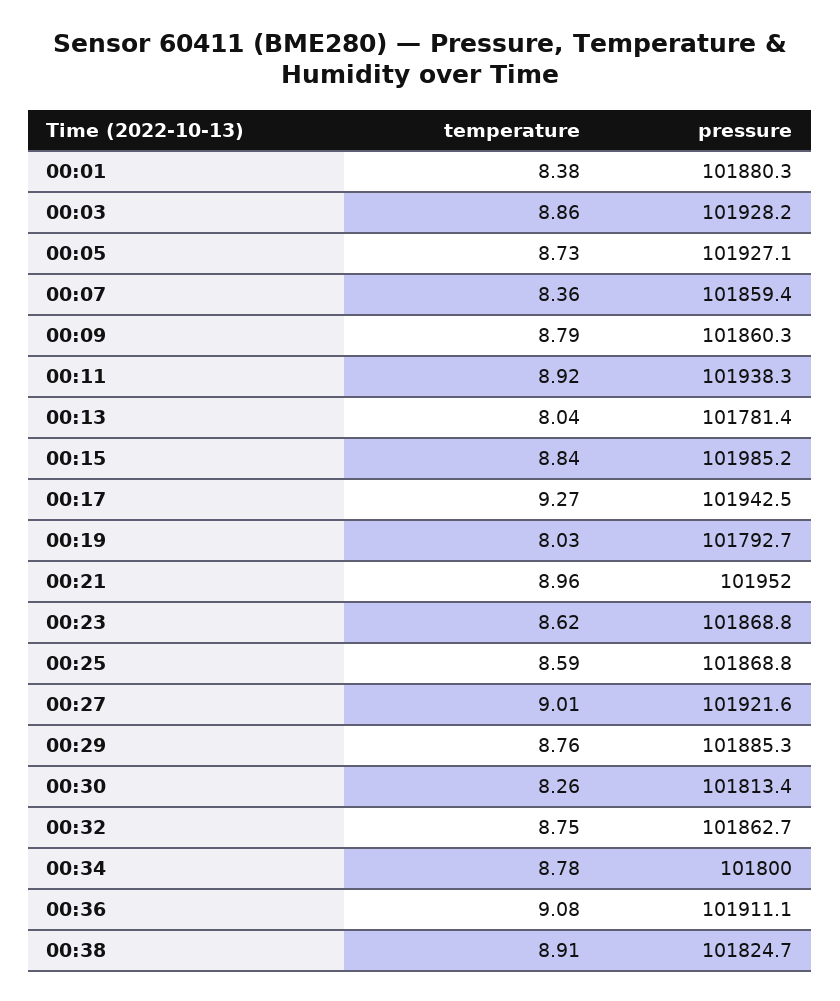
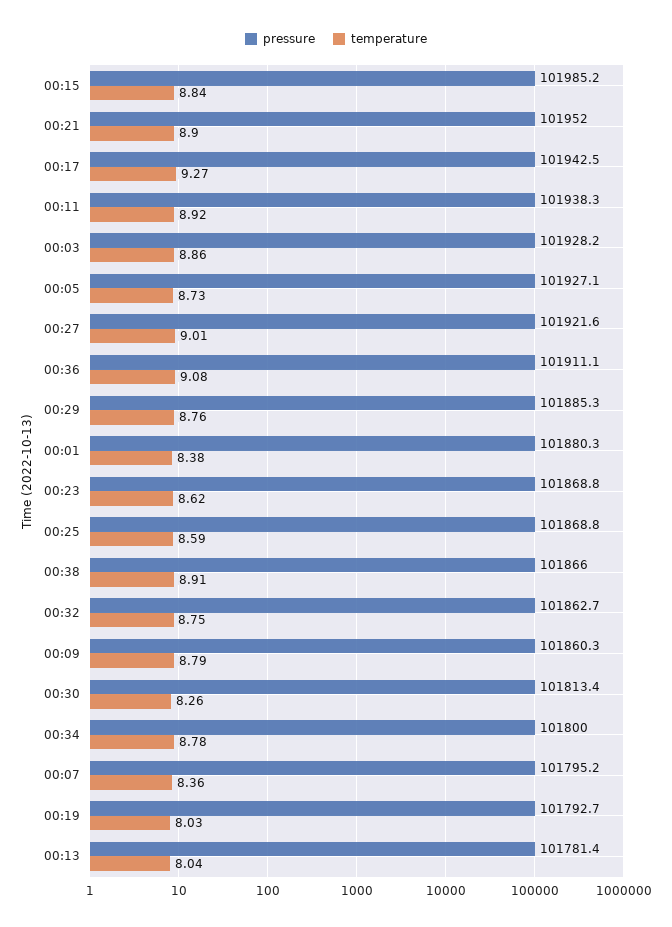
pressure, 00:07: 101859.4 -> 101795.2
temperature, 00:21: 8.96 -> 8.9
pressure, 00:38: 101824.7 -> 101866

